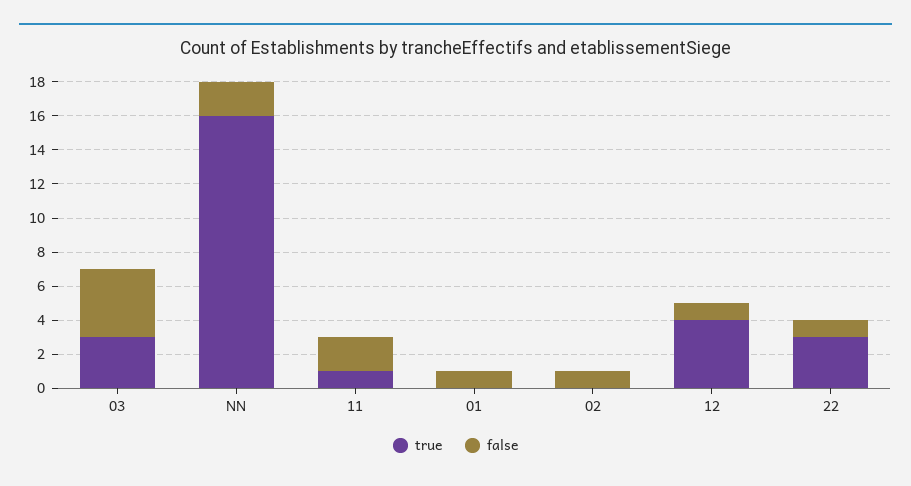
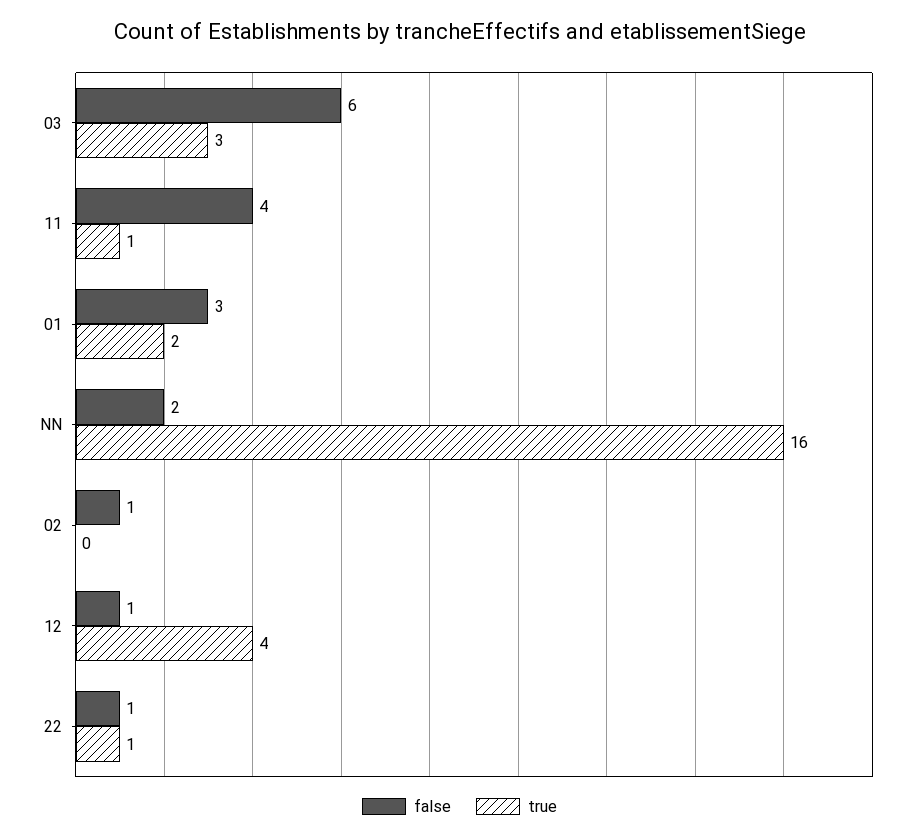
false, 03: 4 -> 6
false, 11: 2 -> 4
true, 01: 0 -> 2
false, 01: 1 -> 3
true, 22: 3 -> 1

